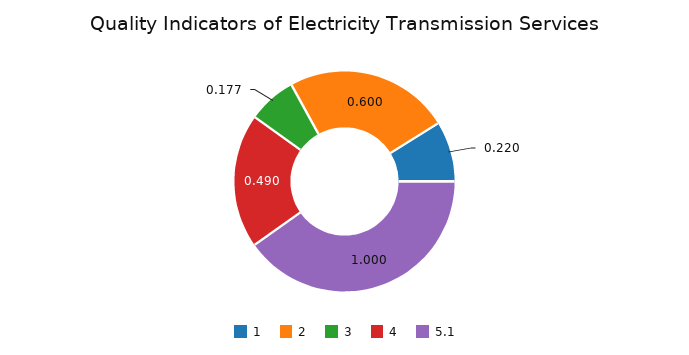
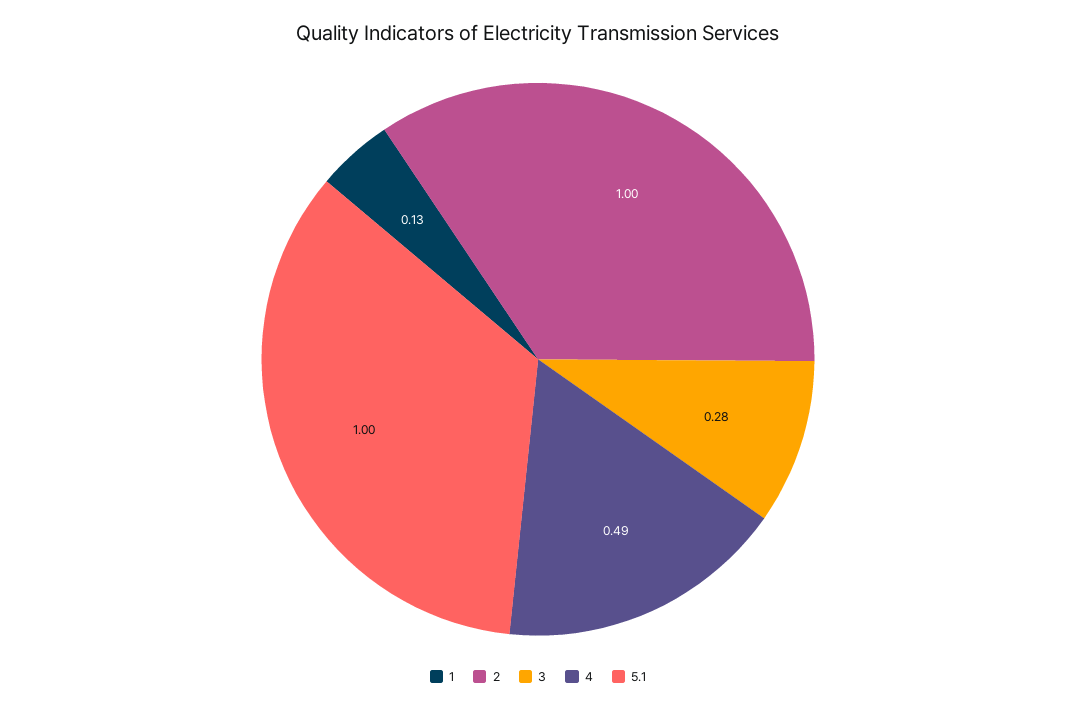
1: 0.22 -> 0.13
2: 0.6 -> 1
3: 0.177 -> 0.28

